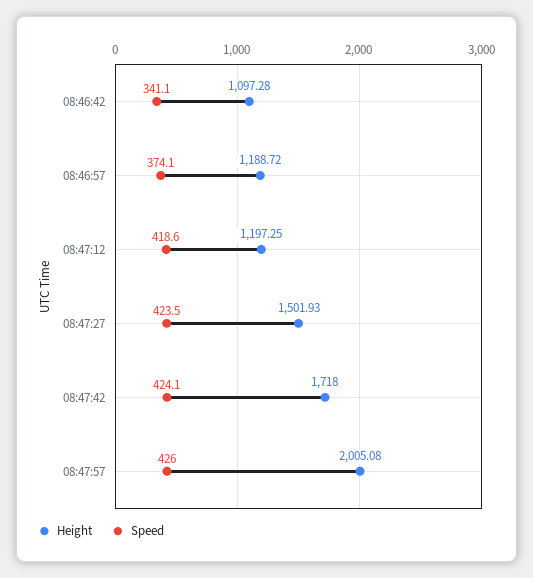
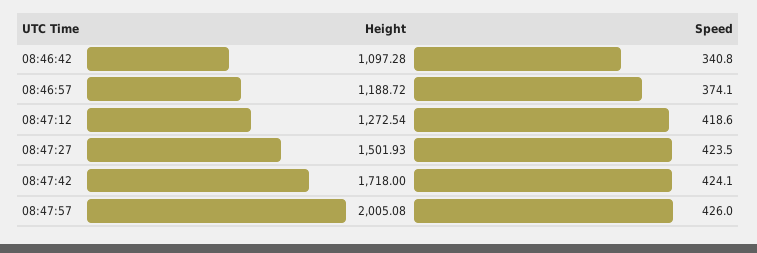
Speed, 08:46:42: 341.1 -> 340.8
Height, 08:47:12: 1197.25 -> 1272.54

